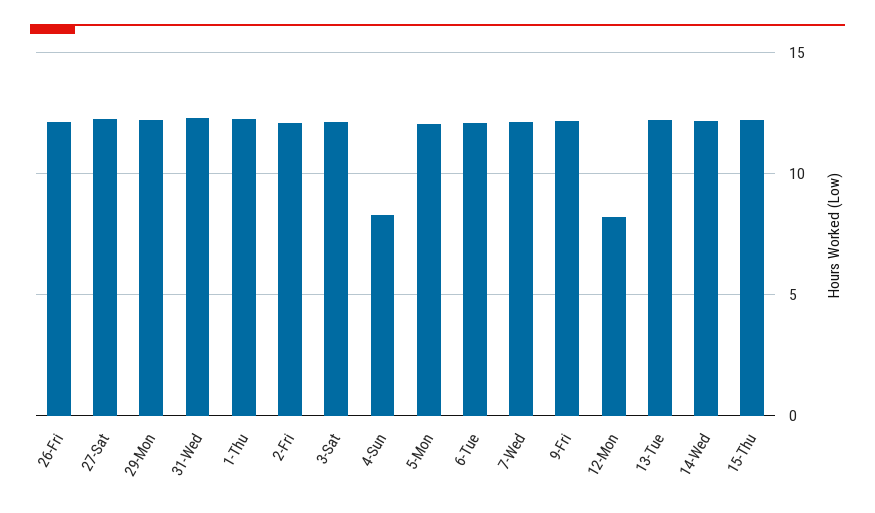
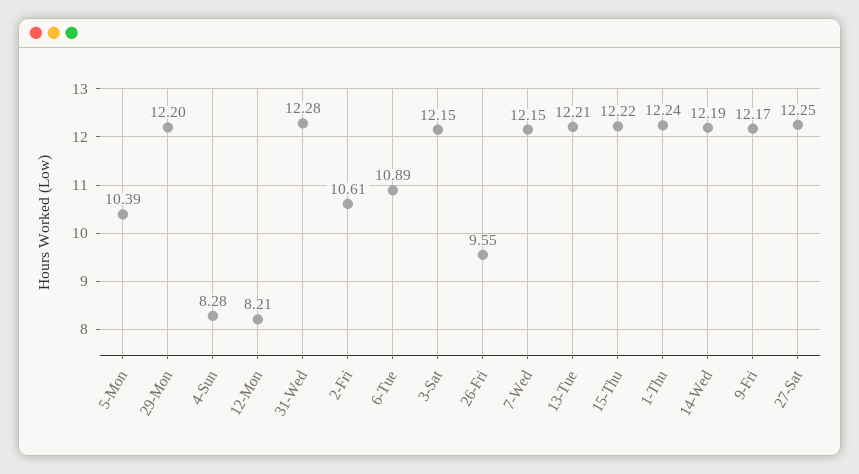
26-Fri: 12 -> 9.55
2-Fri: 12 -> 10.61
5-Mon: 12 -> 10.39
6-Tue: 12 -> 10.89

